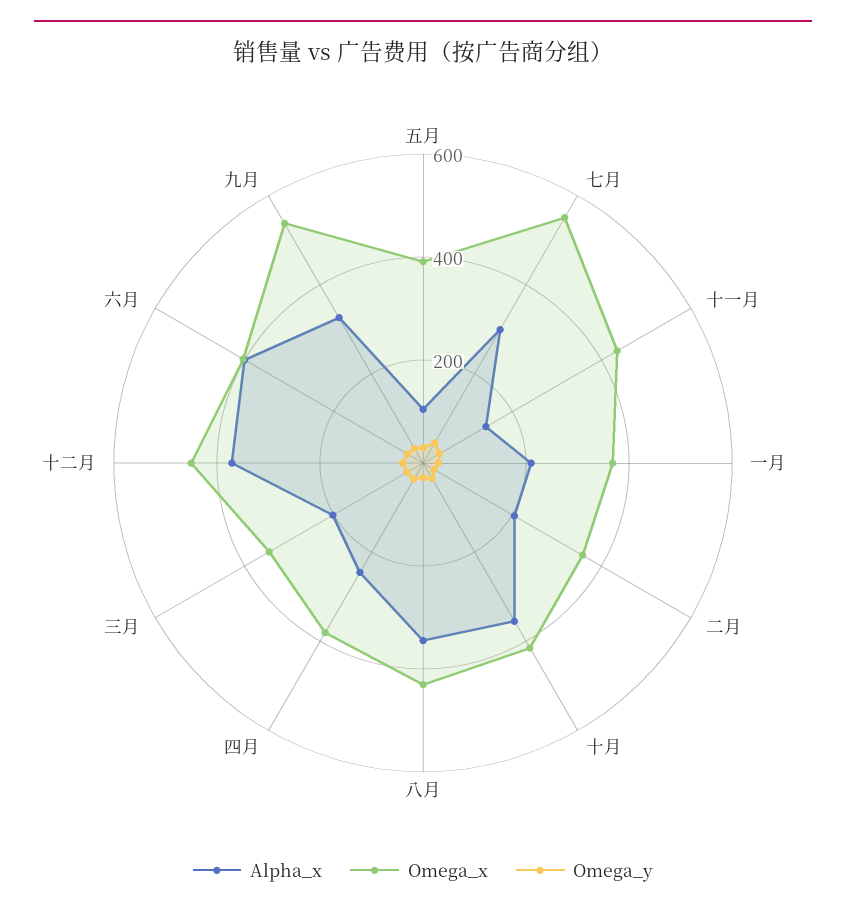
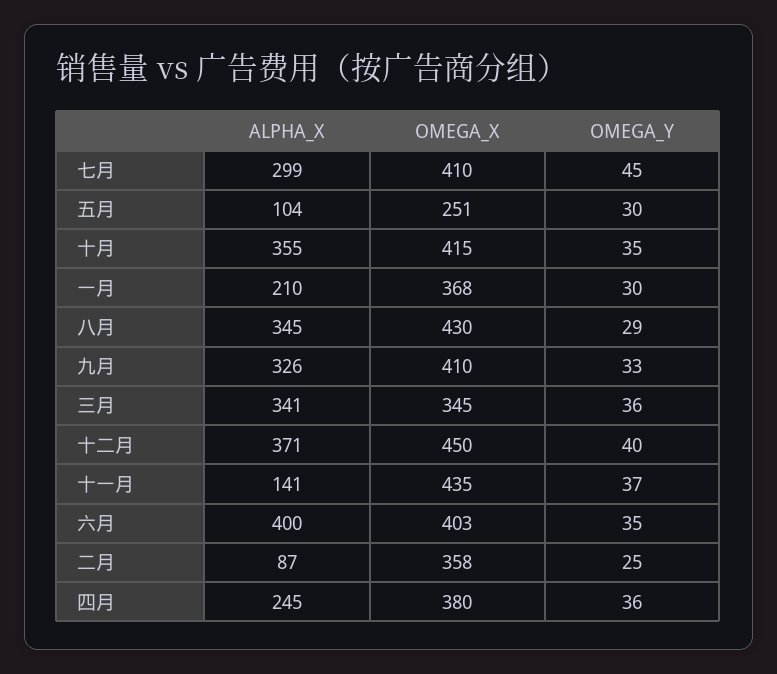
Omega_x, 五月: 400 -> 251
Omega_x, 七月: 550 -> 410
Alpha_x, 二月: 200 -> 87
Alpha_x, 三月: 200 -> 341
Omega_x, 九月: 550 -> 410

